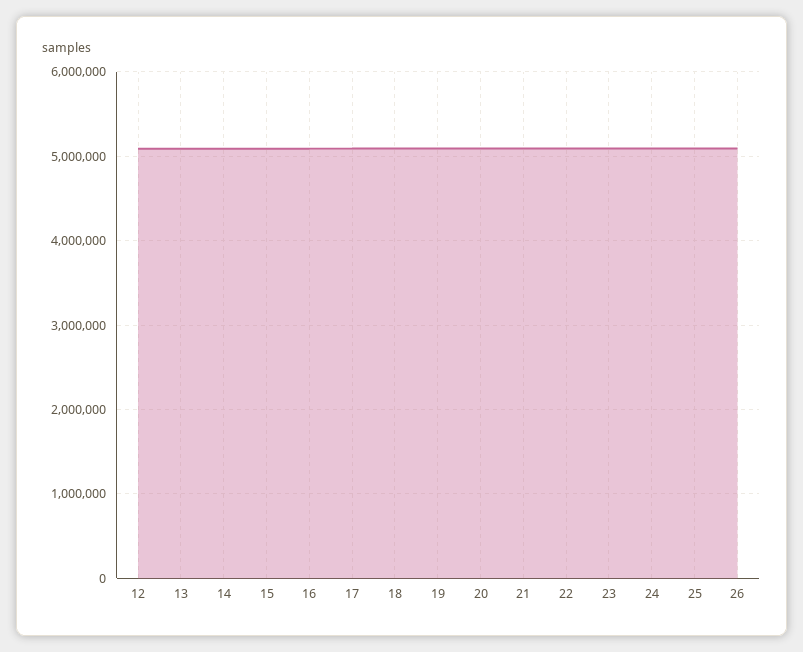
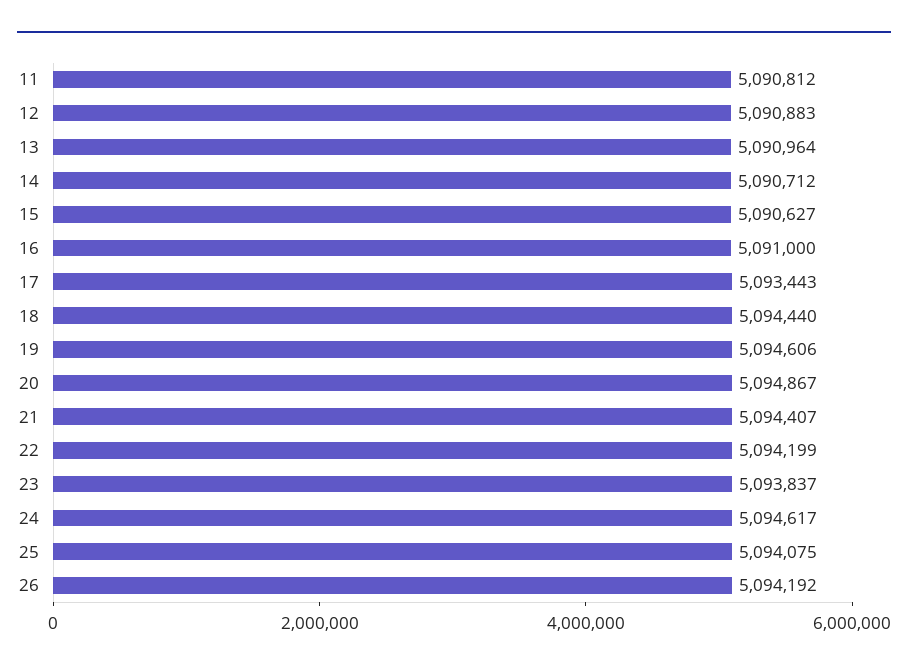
11: none -> 5090812

